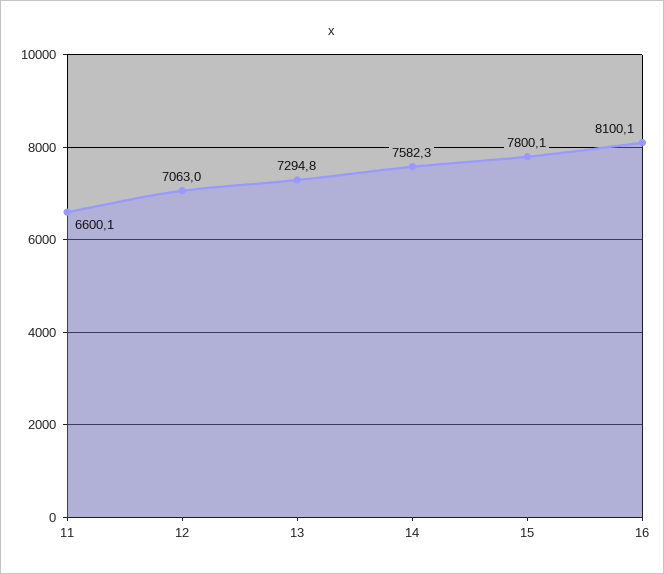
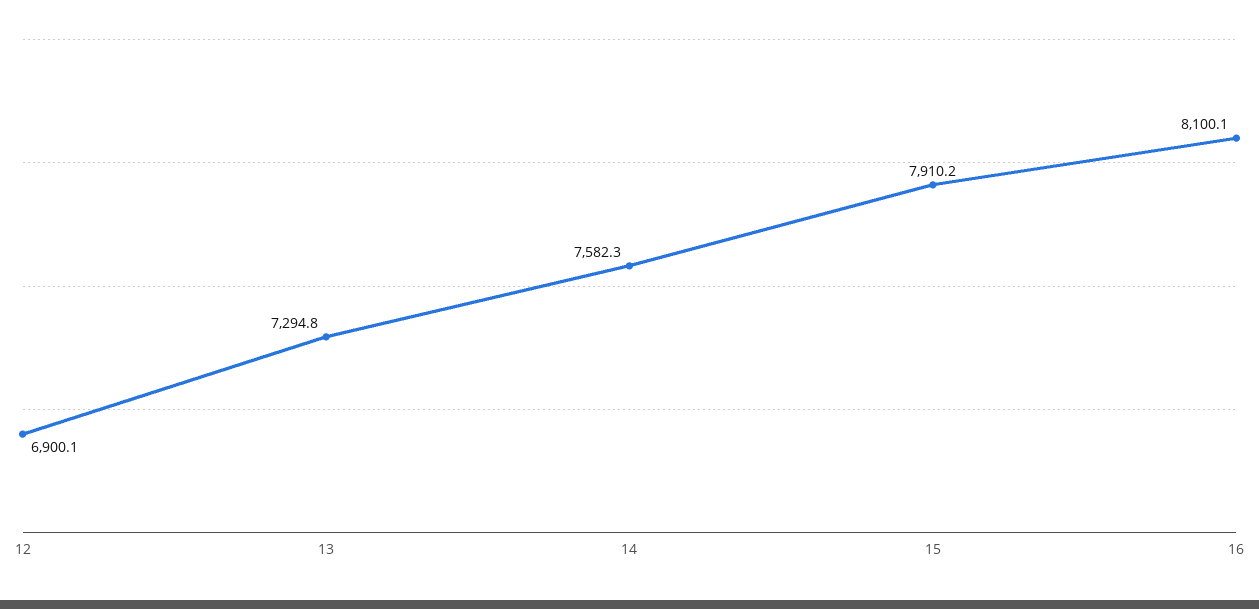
11: 6600.1 -> none
12: 7063 -> 6900.1
15: 7800.1 -> 7910.2

